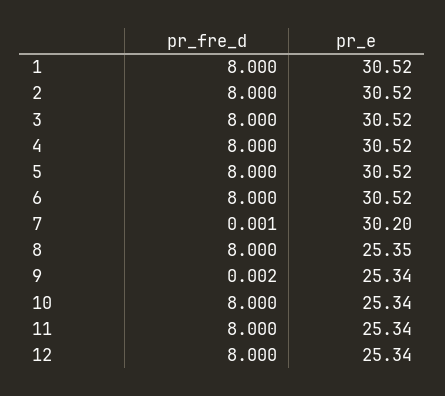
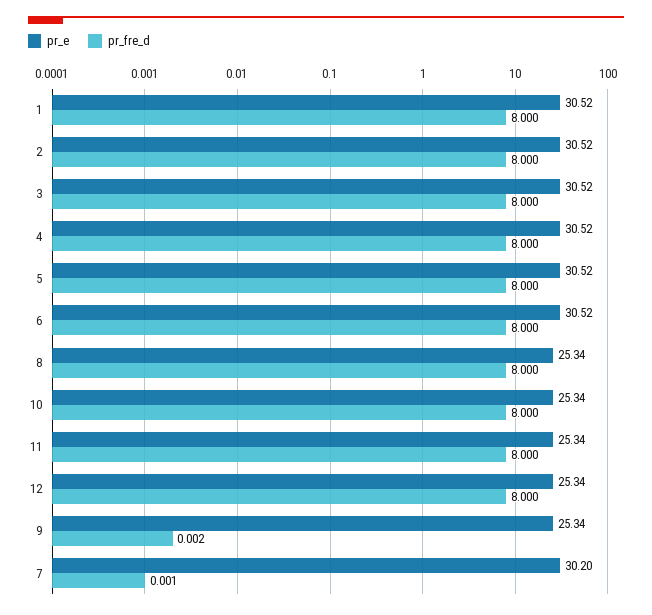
pr_e, 8: 25.35 -> 25.34

